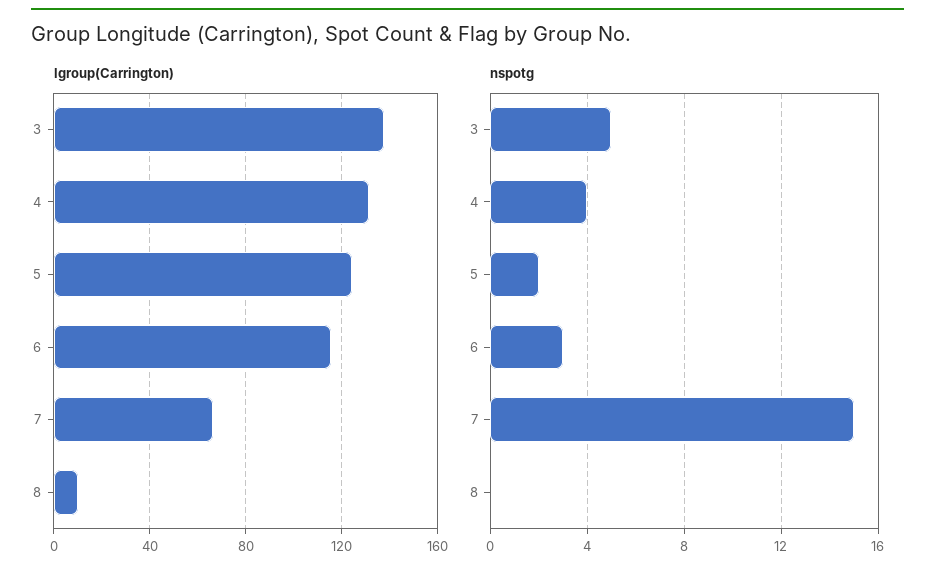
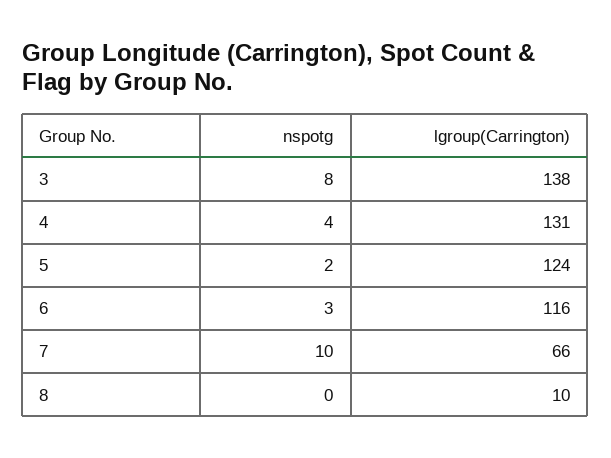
nspotg, 3: 5 -> 8
nspotg, 7: 15 -> 10

